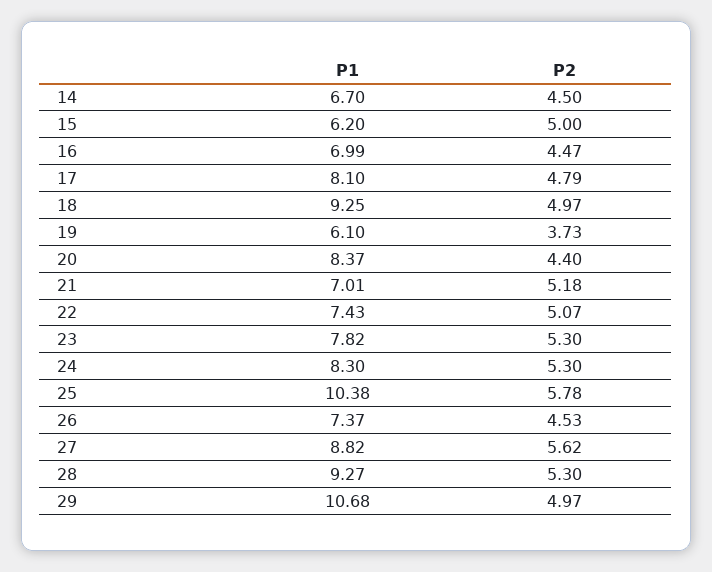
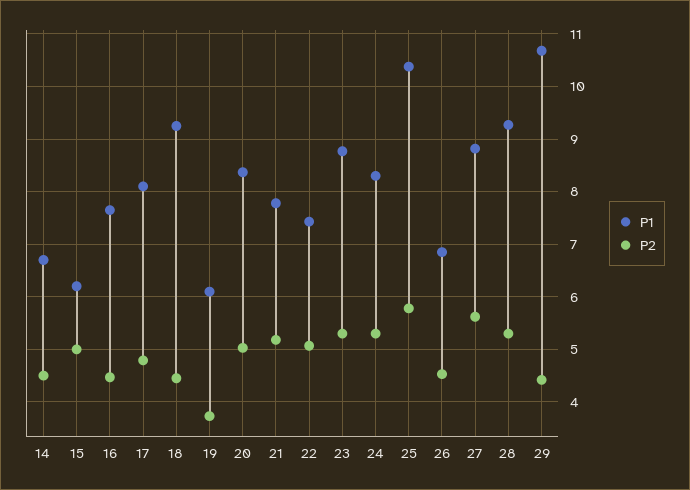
P1, 16: 6.99 -> 7.6
P2, 18: 4.97 -> 4.4
P2, 20: 4.4 -> 5
P1, 21: 7.01 -> 7.8
P1, 23: 7.82 -> 8.8
P1, 26: 7.37 -> 6.8
P2, 29: 4.97 -> 4.4

